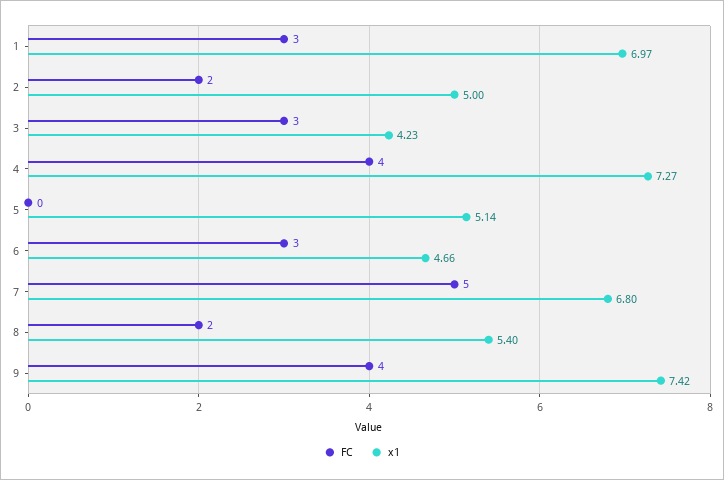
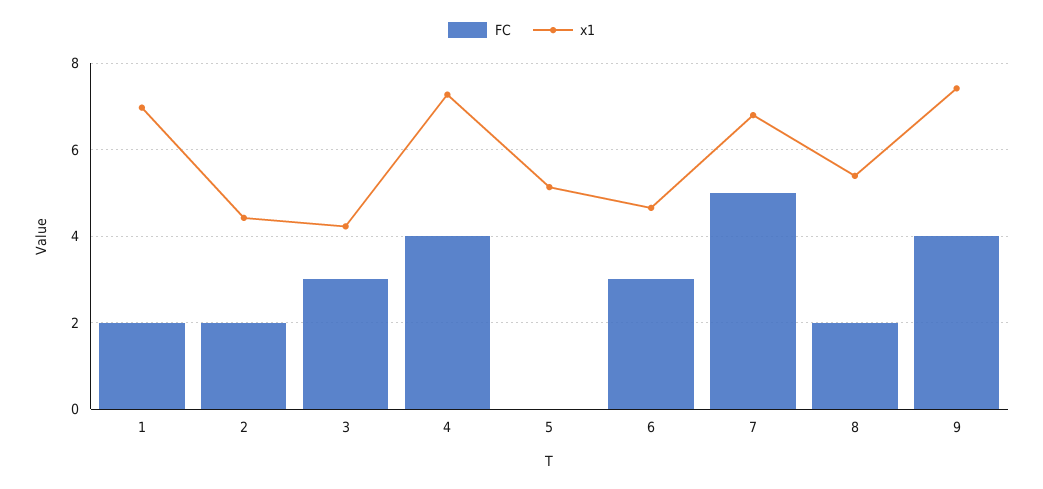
FC, 1: 3 -> 2
x1, 2: 5 -> 4.4

